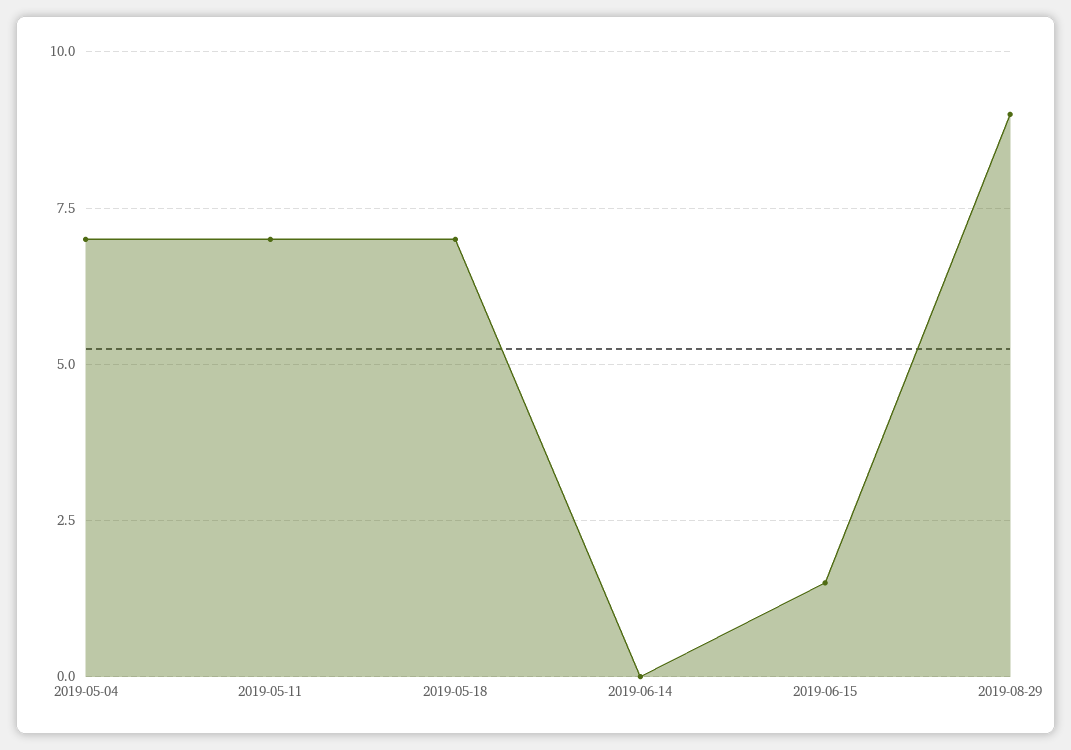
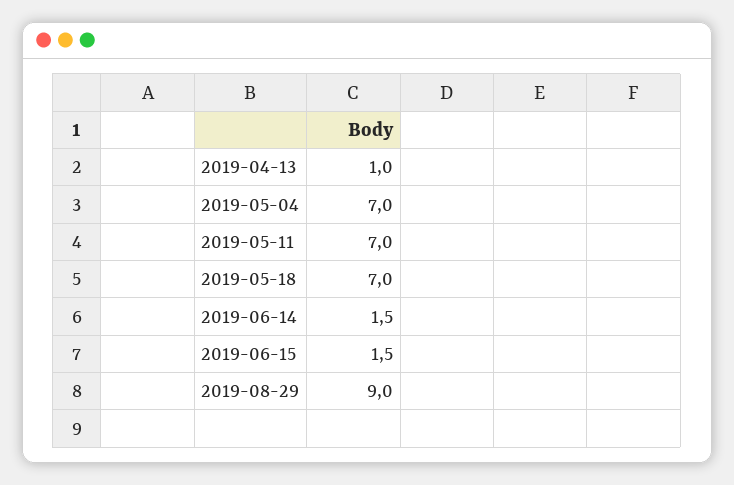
2019-06-14: 0 -> 1.5
2019-04-13: none -> 1

